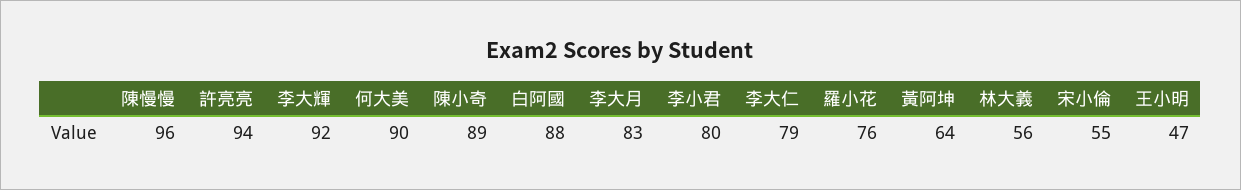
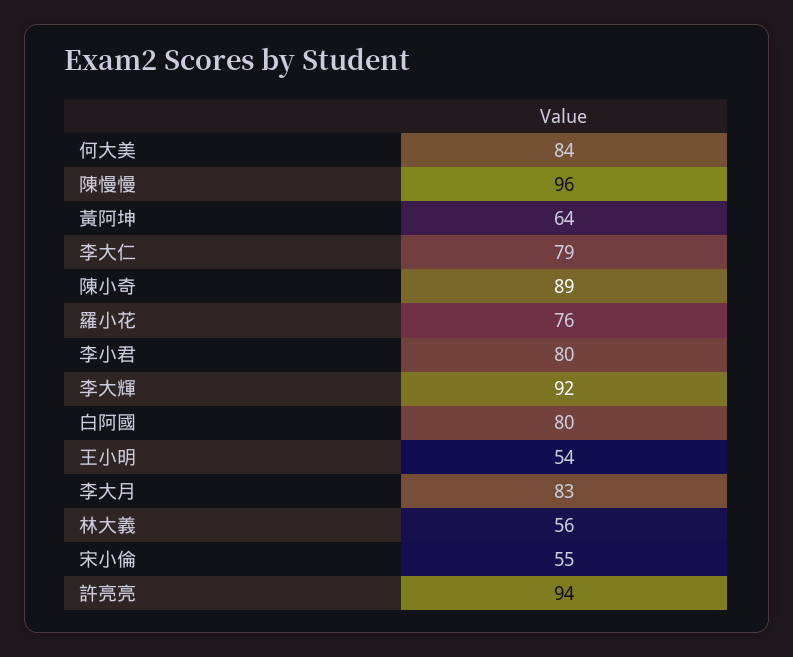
何大美: 90 -> 84
白阿國: 88 -> 80
王小明: 47 -> 54

